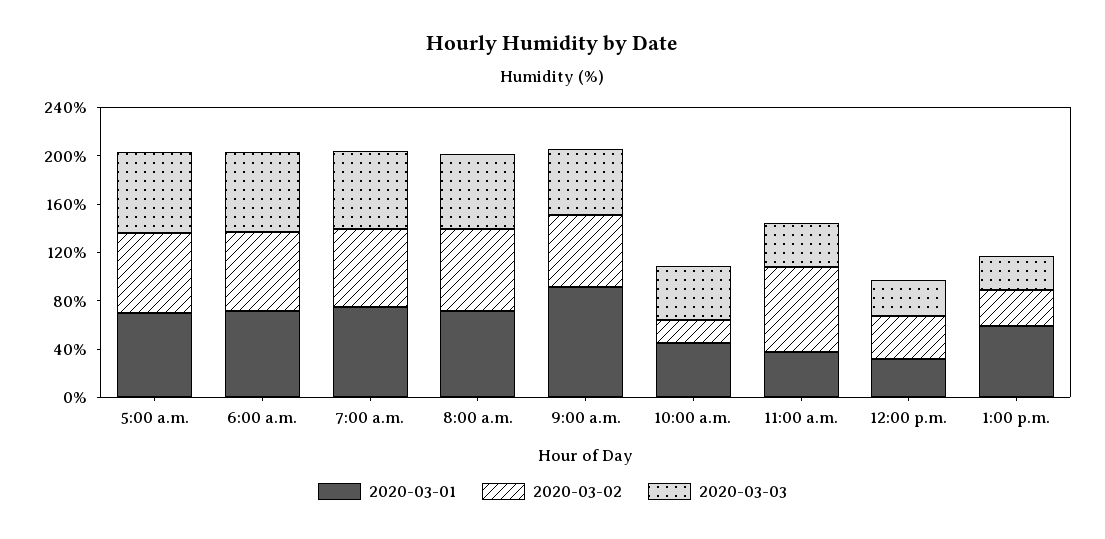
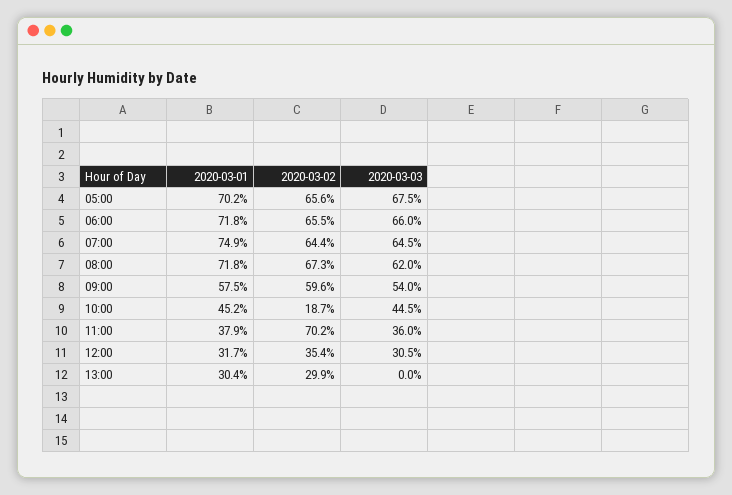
2020-03-01, 9:00 a.m.: 90 -> 57.5
2020-03-01, 1:00 p.m.: 60 -> 30.4
2020-03-03, 1:00 p.m.: 30 -> 0

